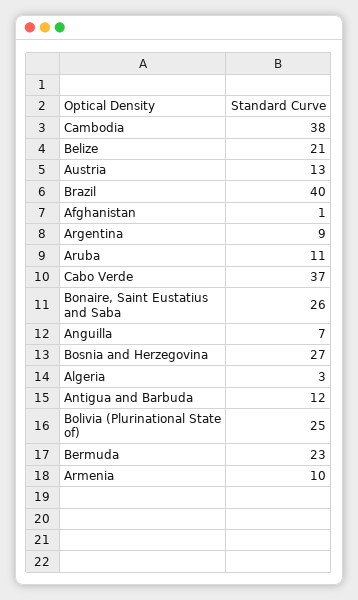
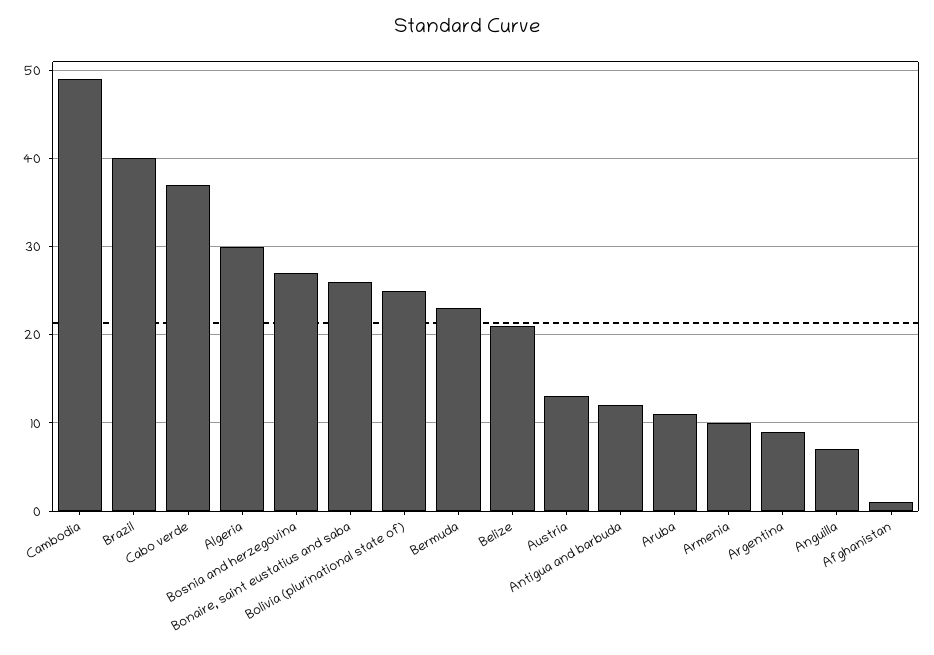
Cambodia: 38 -> 49
Algeria: 3 -> 30

